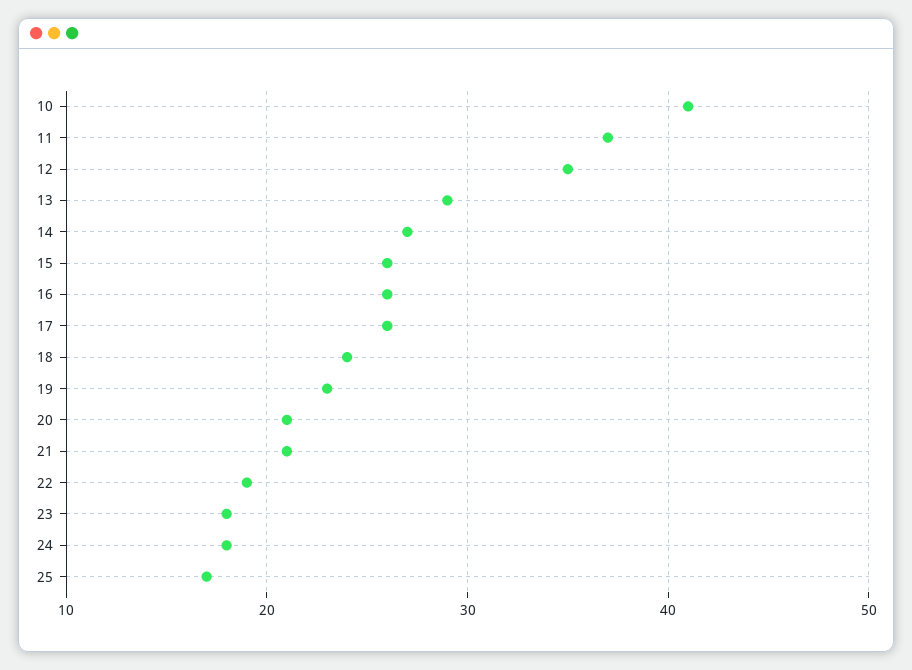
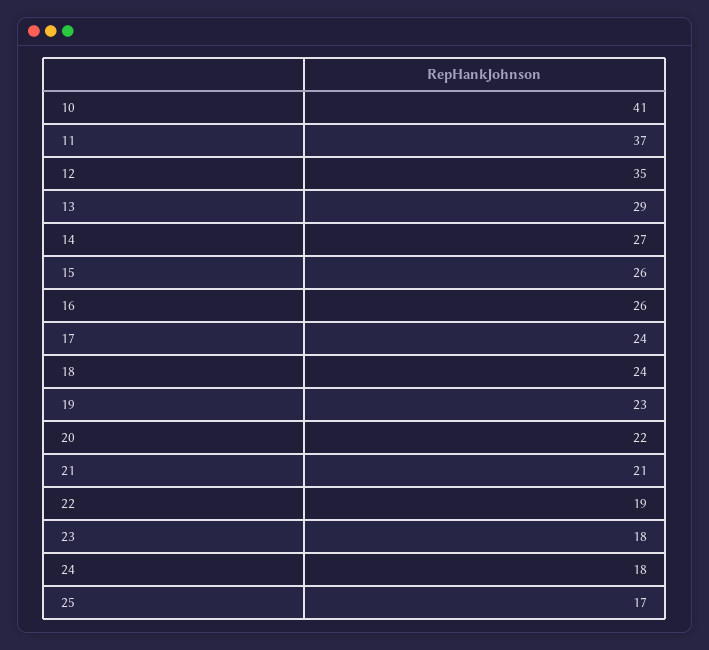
17: 26 -> 24
20: 21 -> 22

